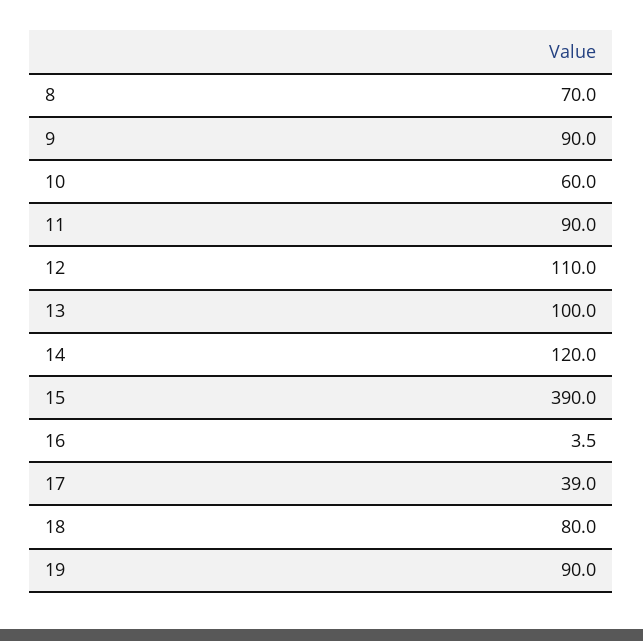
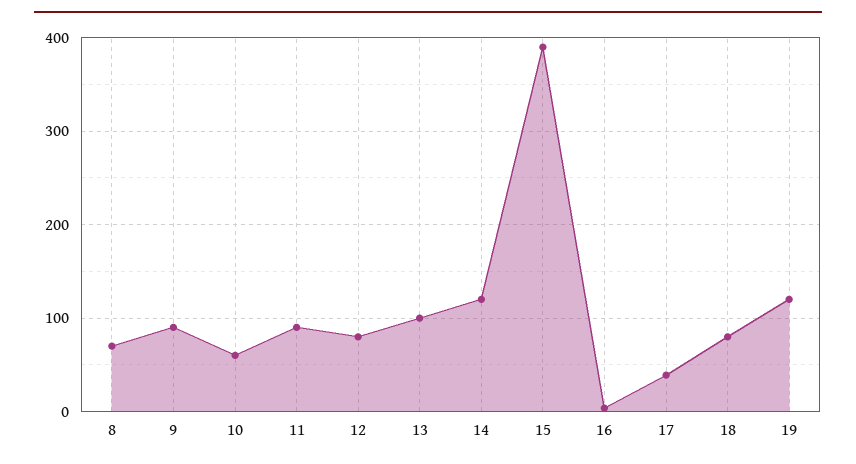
12: 110 -> 80
19: 90 -> 120

